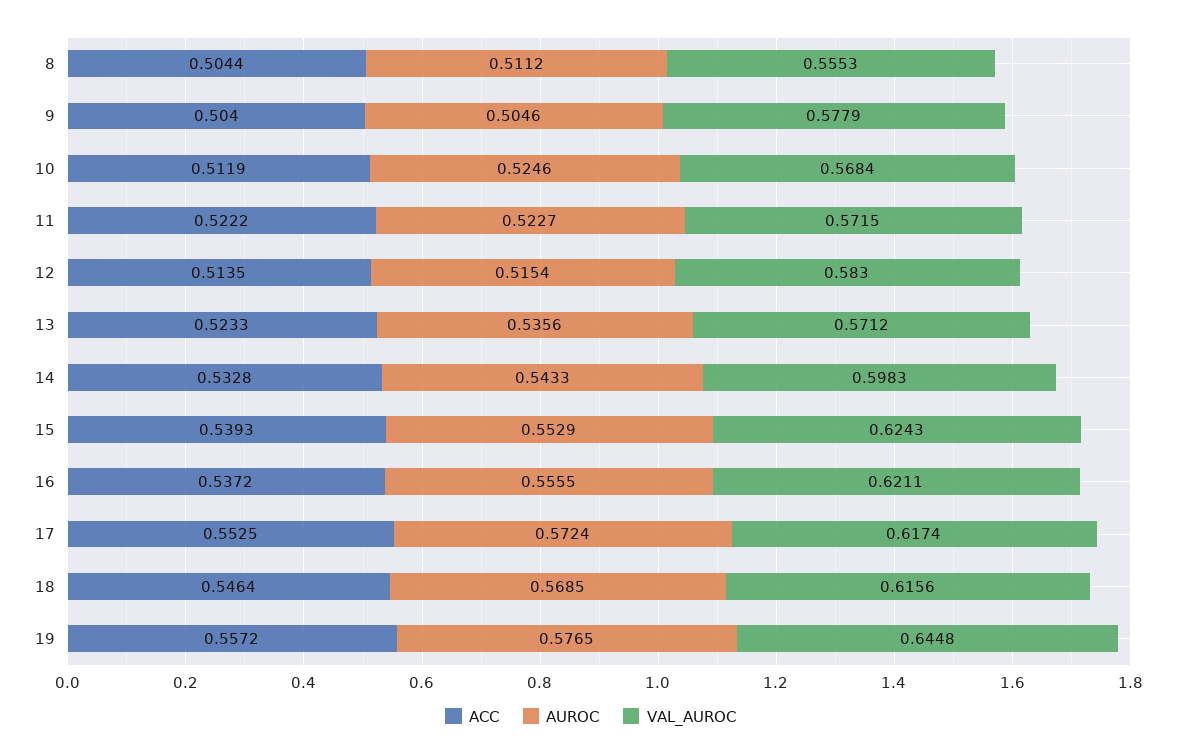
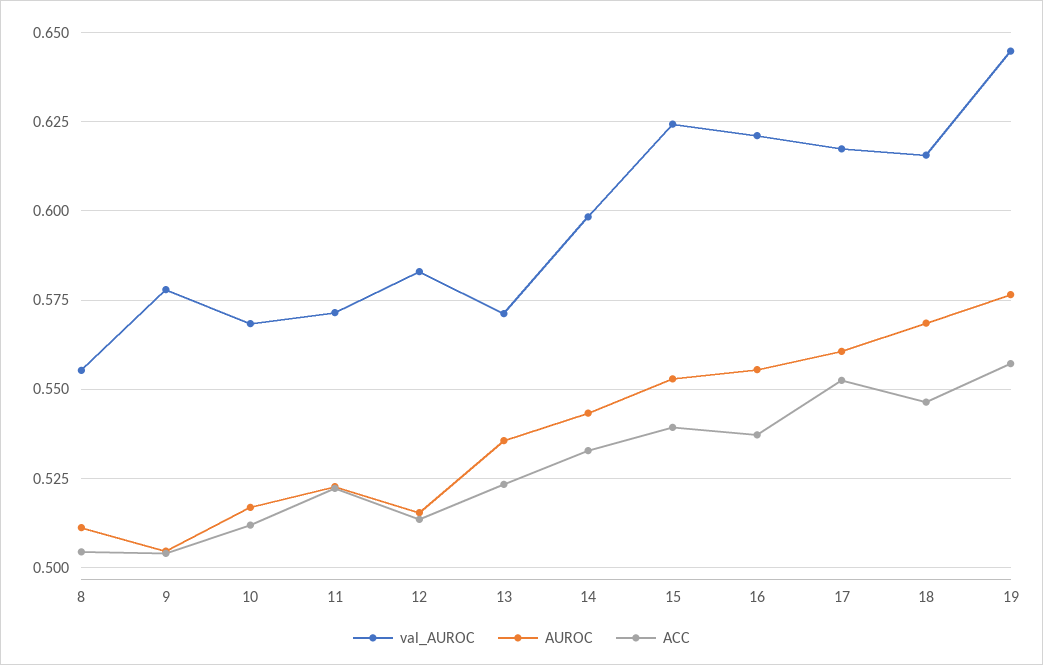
AUROC, 10: 0.5246 -> 0.5175
AUROC, 17: 0.5724 -> 0.56

